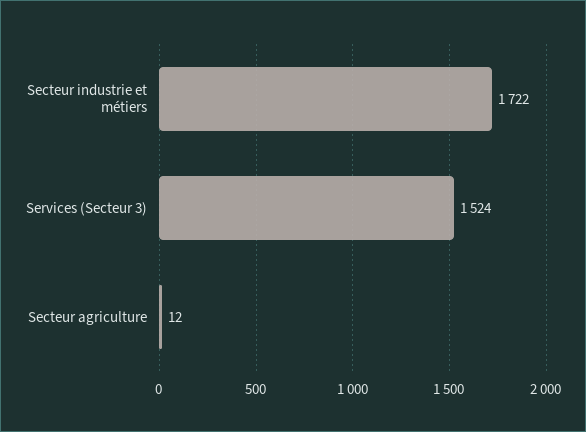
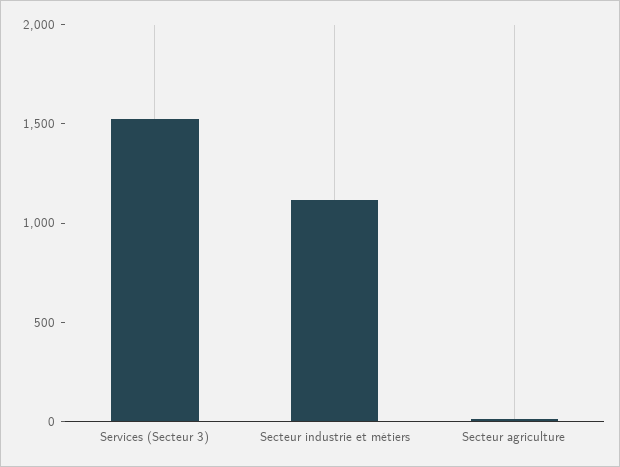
Secteur industrie et métiers: 1722 -> 1100

